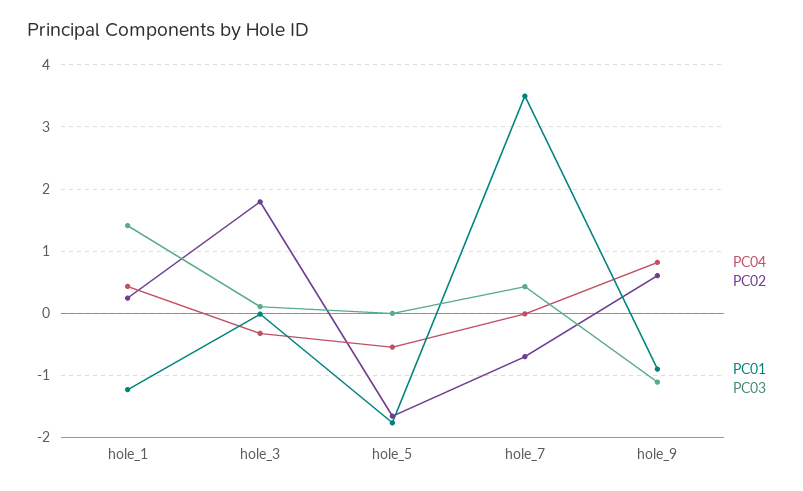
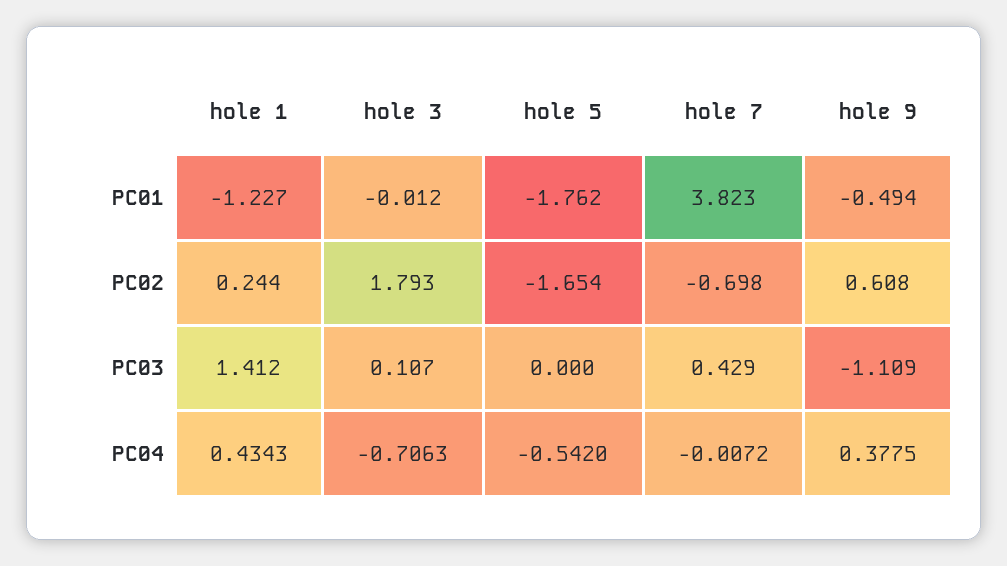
PC04, hole_3: -0.3 -> -0.7063
PC01, hole_7: 3.5 -> 3.823
PC04, hole_9: 0.8 -> 0.3775
PC01, hole_9: -0.9 -> -0.494

